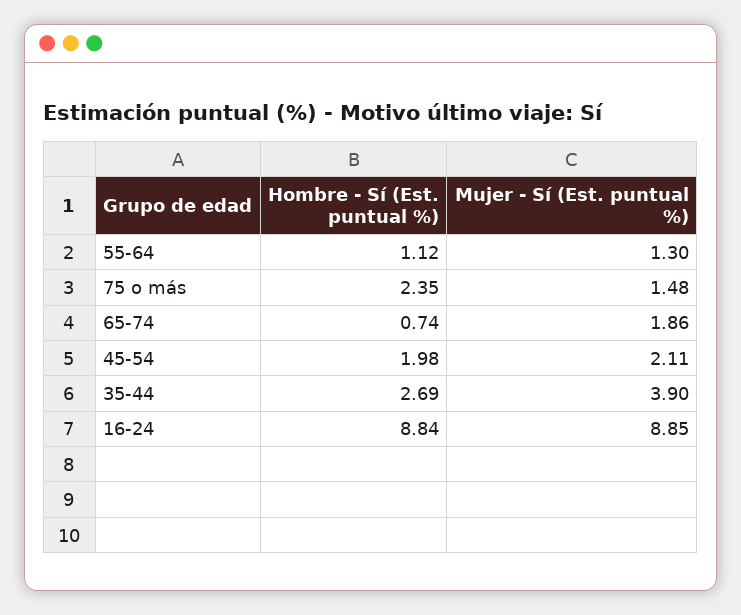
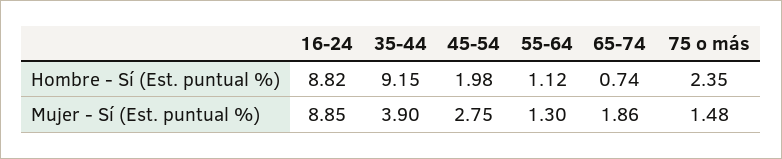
Mujer - Sí (Est. puntual %), 45-54: 2.11 -> 2.75
Hombre - Sí (Est. puntual %), 35-44: 2.69 -> 9.15
Hombre - Sí (Est. puntual %), 16-24: 8.84 -> 8.82

